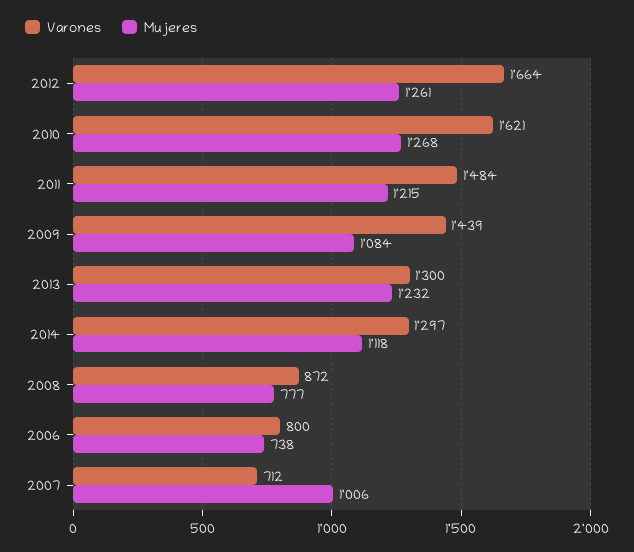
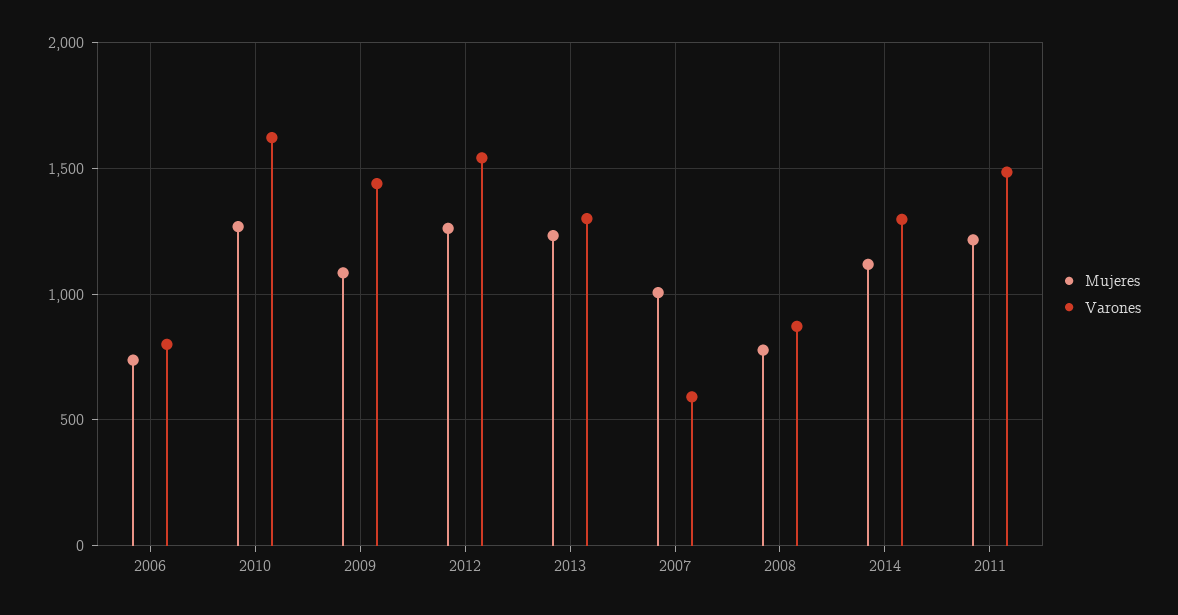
Varones, 2012: 1664 -> 1550
Varones, 2007: 712 -> 600

